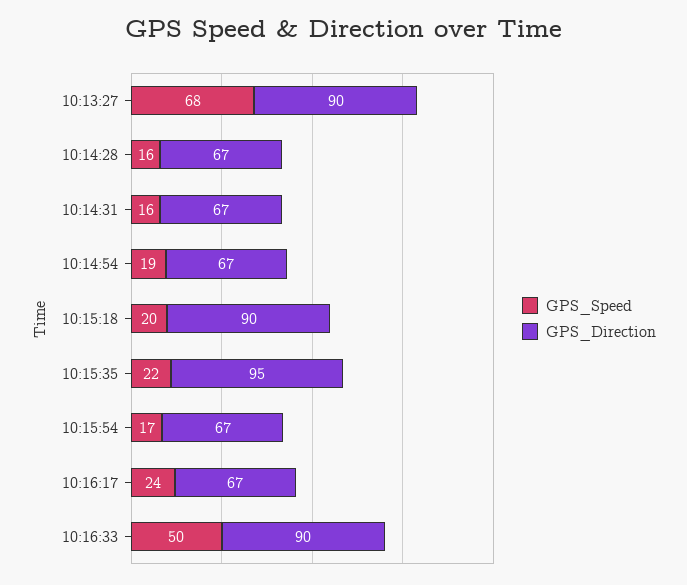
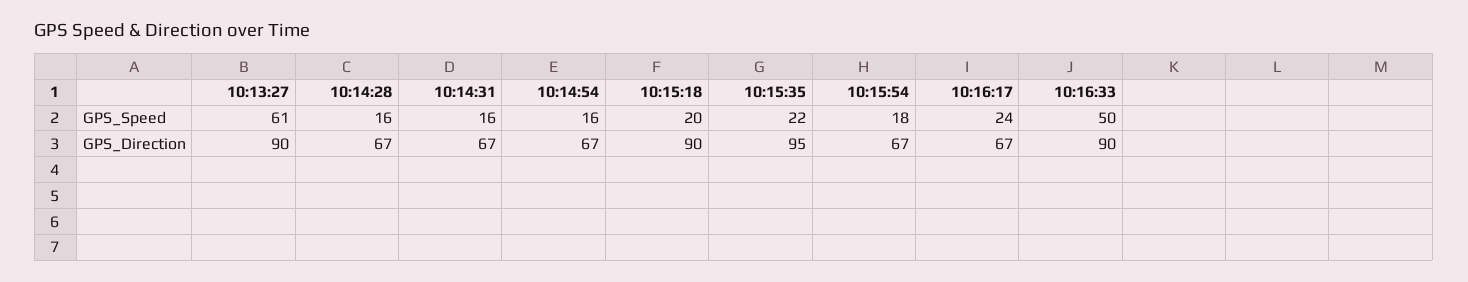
GPS_Speed, 10:13:27: 68 -> 61
GPS_Speed, 10:14:54: 19 -> 16
GPS_Speed, 10:15:54: 17 -> 18

